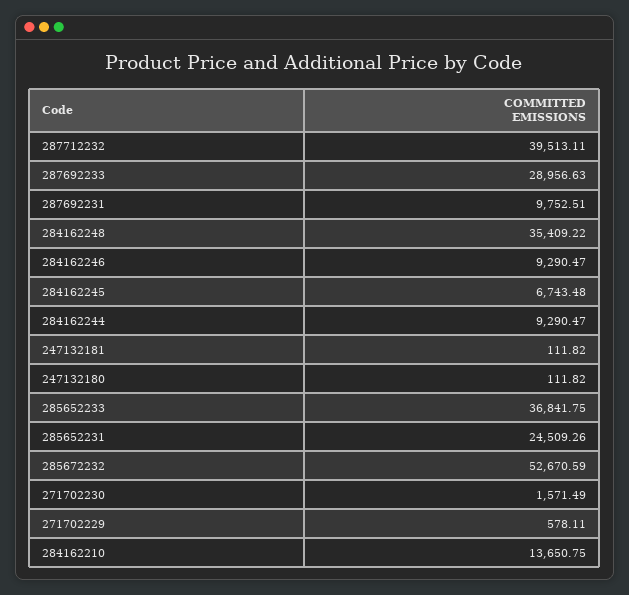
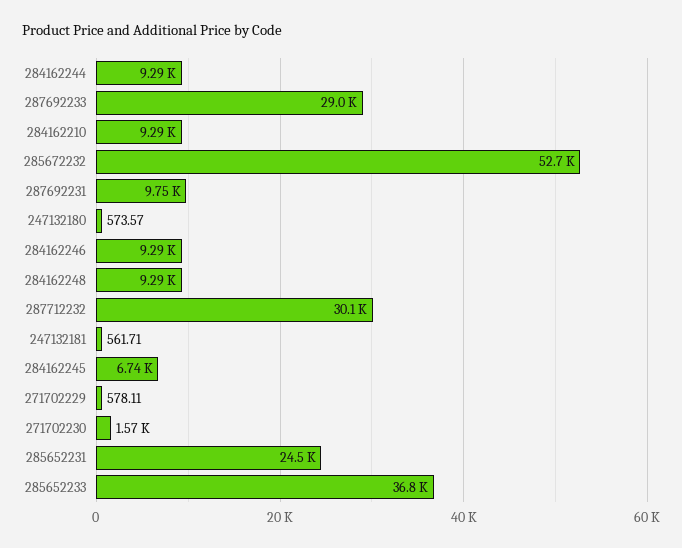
287712232: 39513.11 -> 30100
284162248: 35409.22 -> 9290
247132181: 111.82 -> 561.71
247132180: 111.82 -> 573.57
284162210: 13650.75 -> 9290

